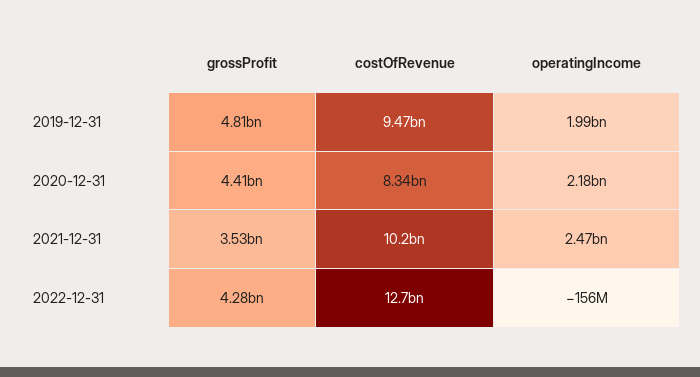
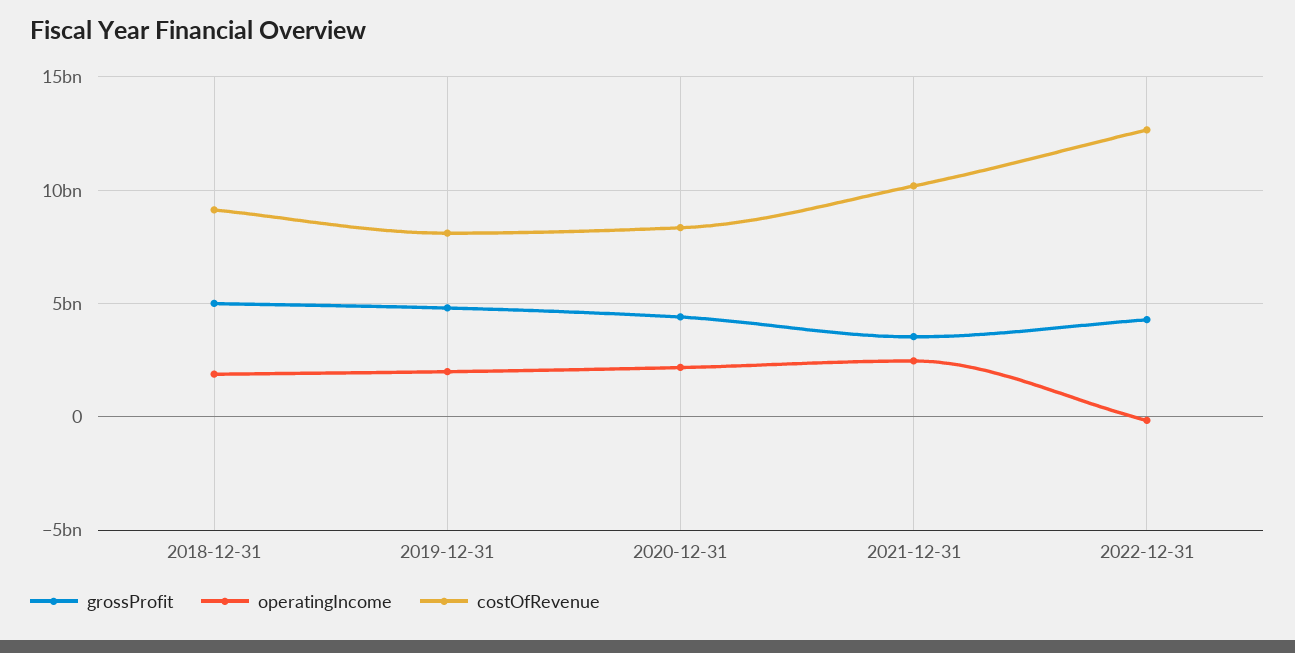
costOfRevenue, 2019-12-31: 9470000000 -> 8000000000
grossProfit, 2018-12-31: none -> 5000000000
operatingIncome, 2018-12-31: none -> 2000000000
costOfRevenue, 2018-12-31: none -> 9000000000

